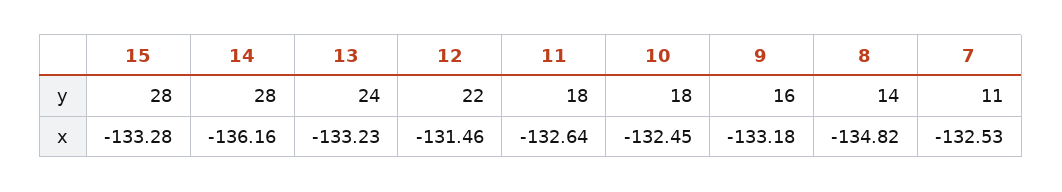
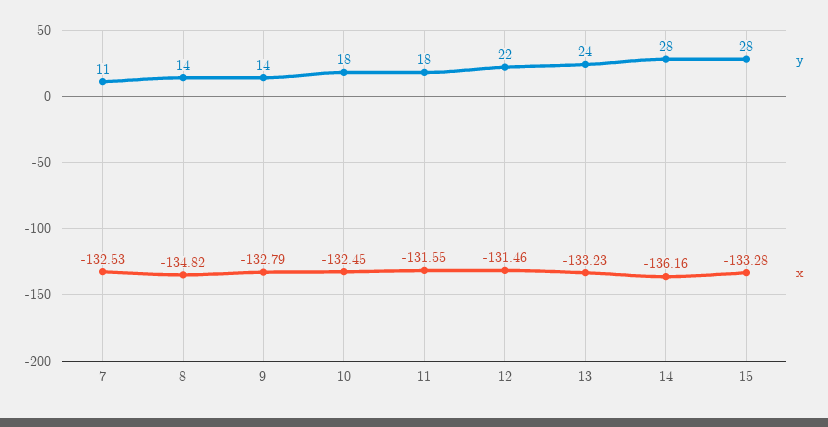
y, 9: 16 -> 14
x, 11: -132.64 -> -131.55
x, 9: -133.18 -> -132.79

